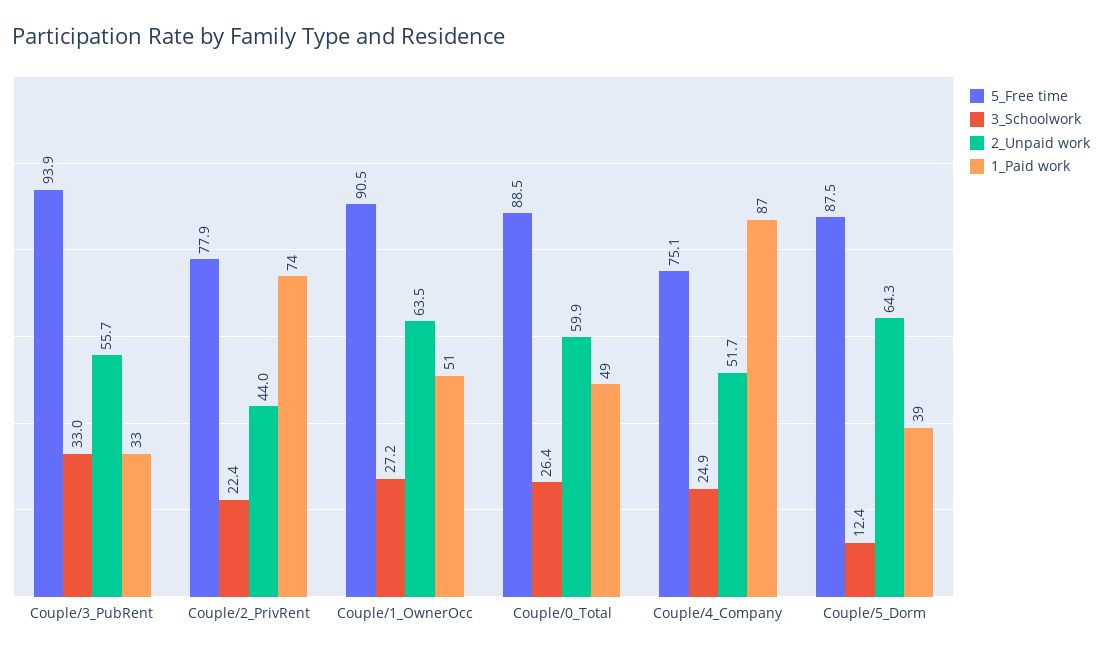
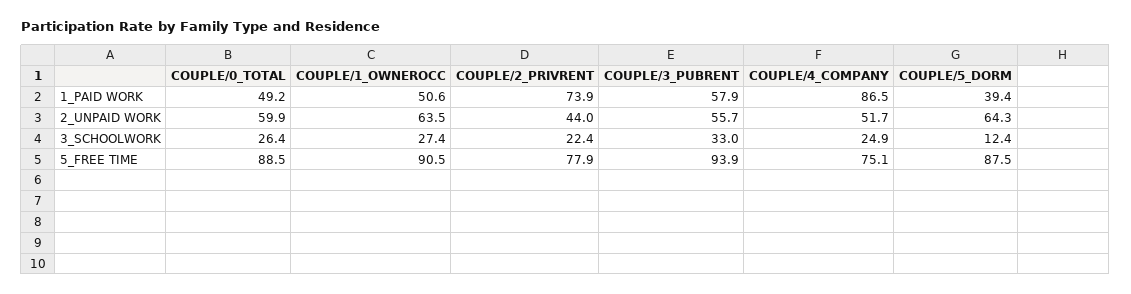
1_Paid work, Couple/3_PubRent: 33 -> 57.9
3_Schoolwork, Couple/1_OwnerOcc: 27.2 -> 27.4

